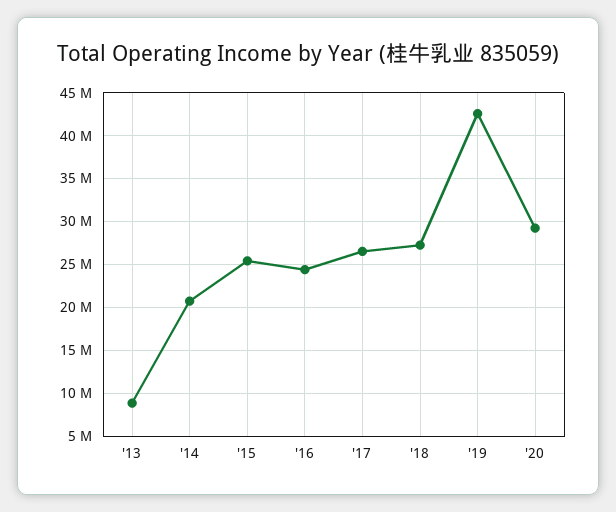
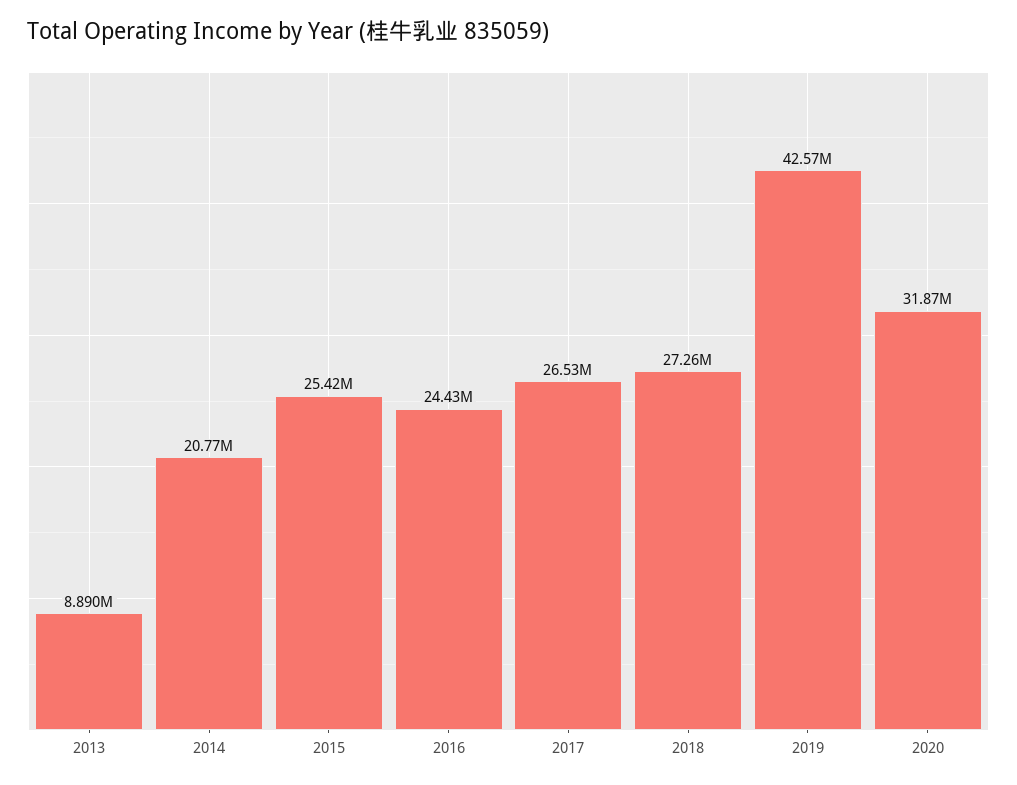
'20: 29000000 -> 31870000

